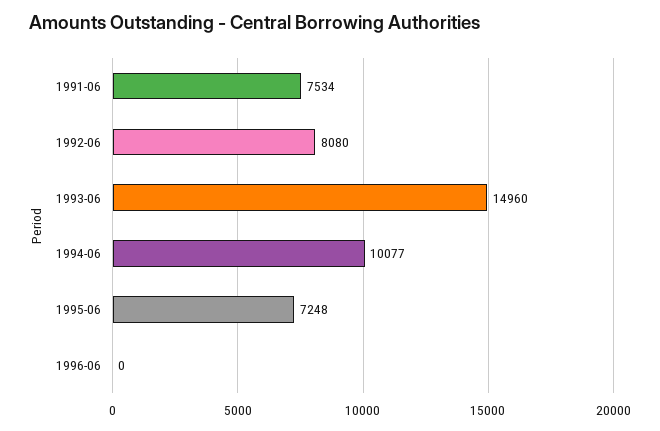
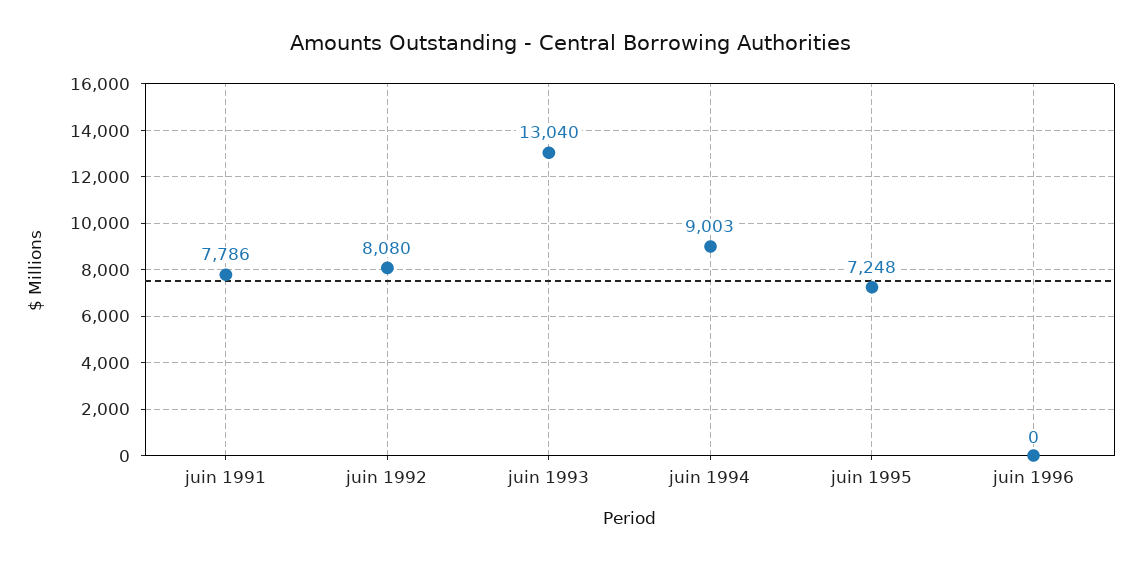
1991-06: 7534 -> 7786
1993-06: 14960 -> 13040
1994-06: 10077 -> 9003

